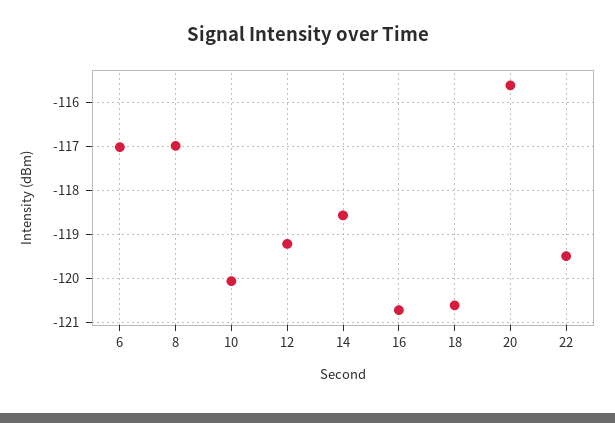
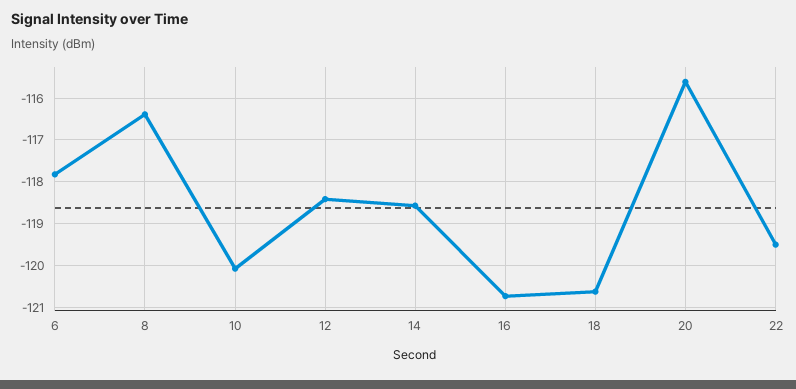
6: -117 -> -117.8
8: -117 -> -116.4
12: -119.2 -> -118.4

